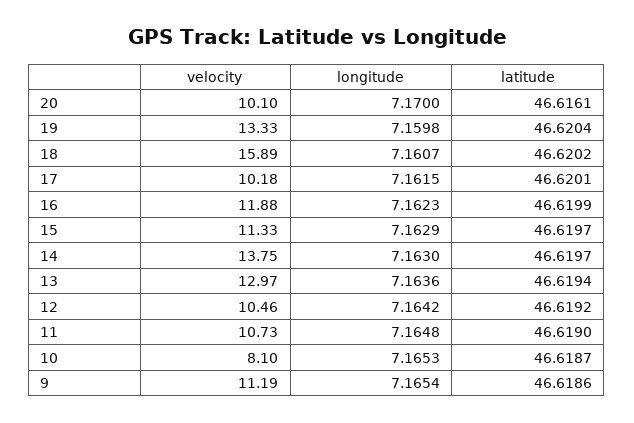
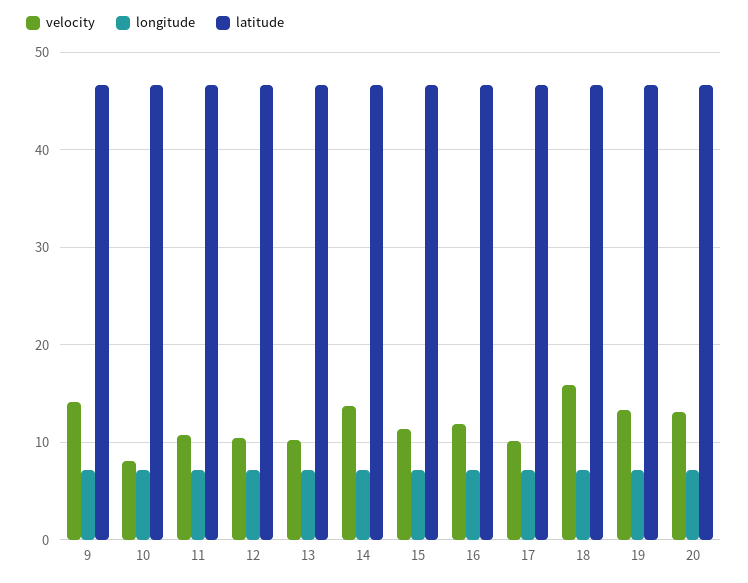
velocity, 20: 10.1 -> 13
velocity, 13: 12.97 -> 10
velocity, 9: 11.19 -> 14

